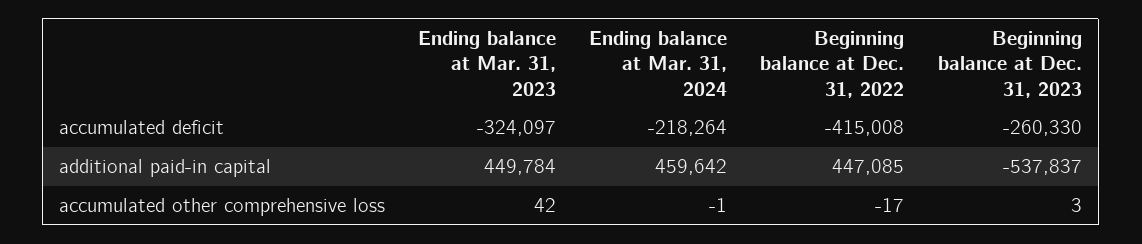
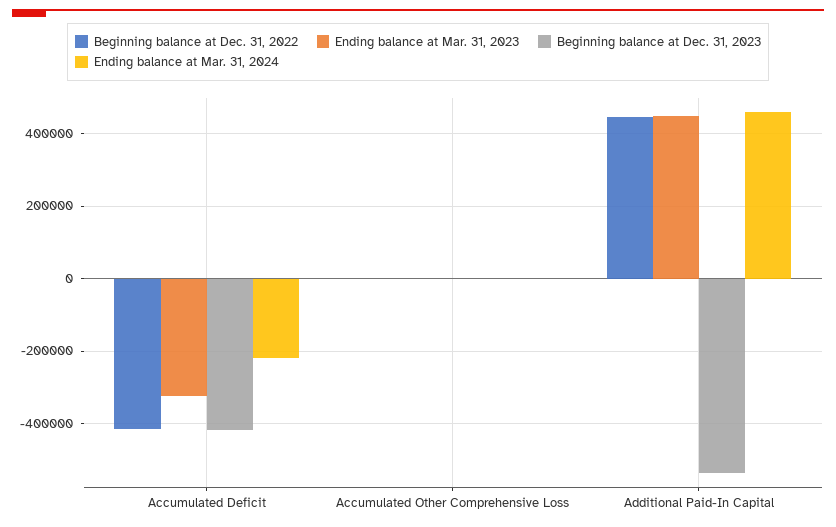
Beginning balance at Dec. 31, 2023, accumulated deficit: -260330 -> -420000

